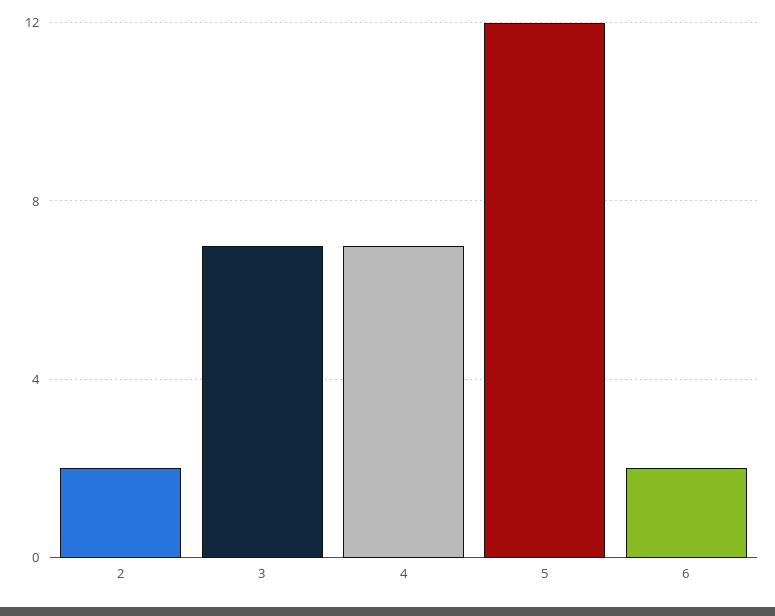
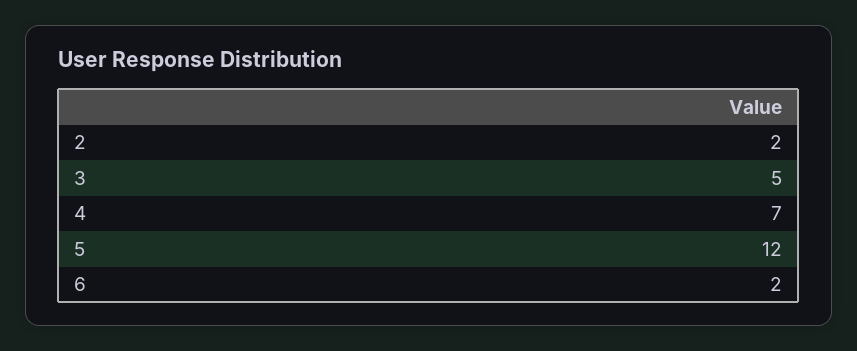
3: 7 -> 5

